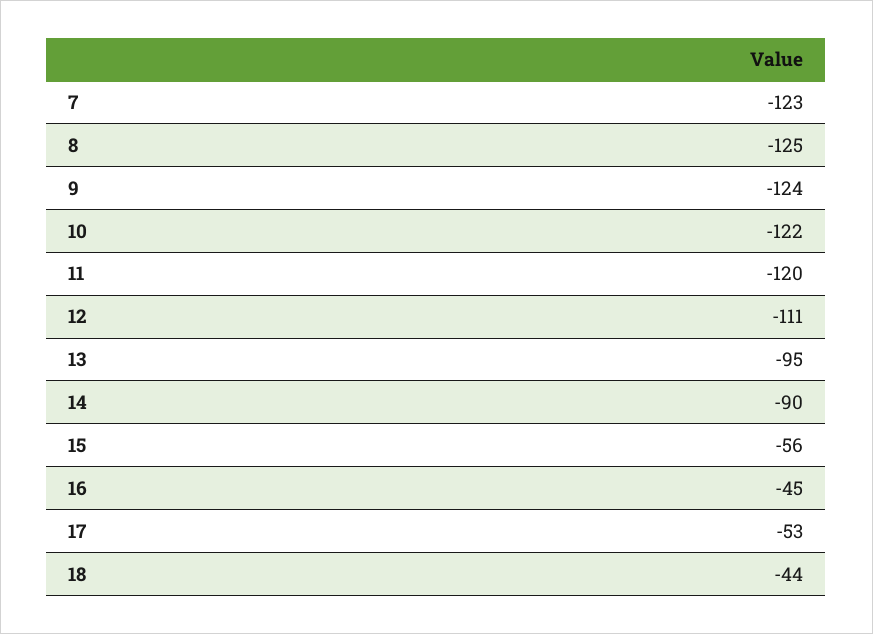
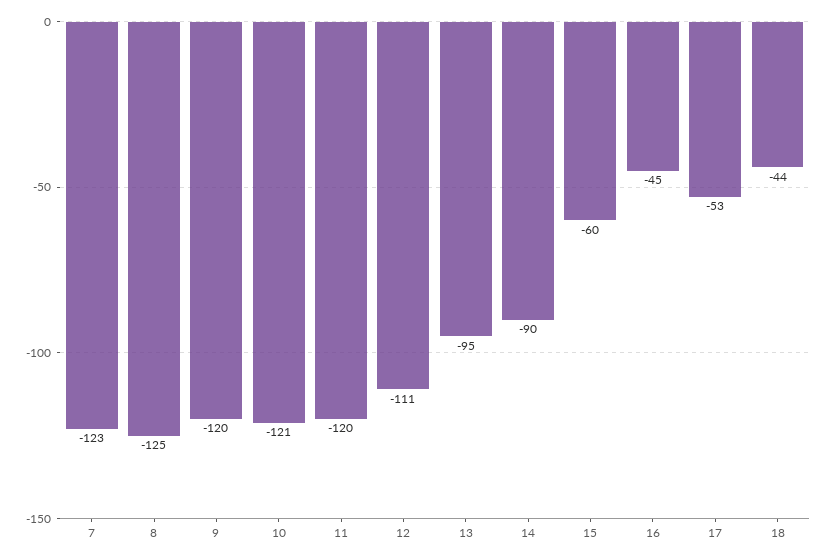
9: -124 -> -120
10: -122 -> -121
15: -56 -> -60

